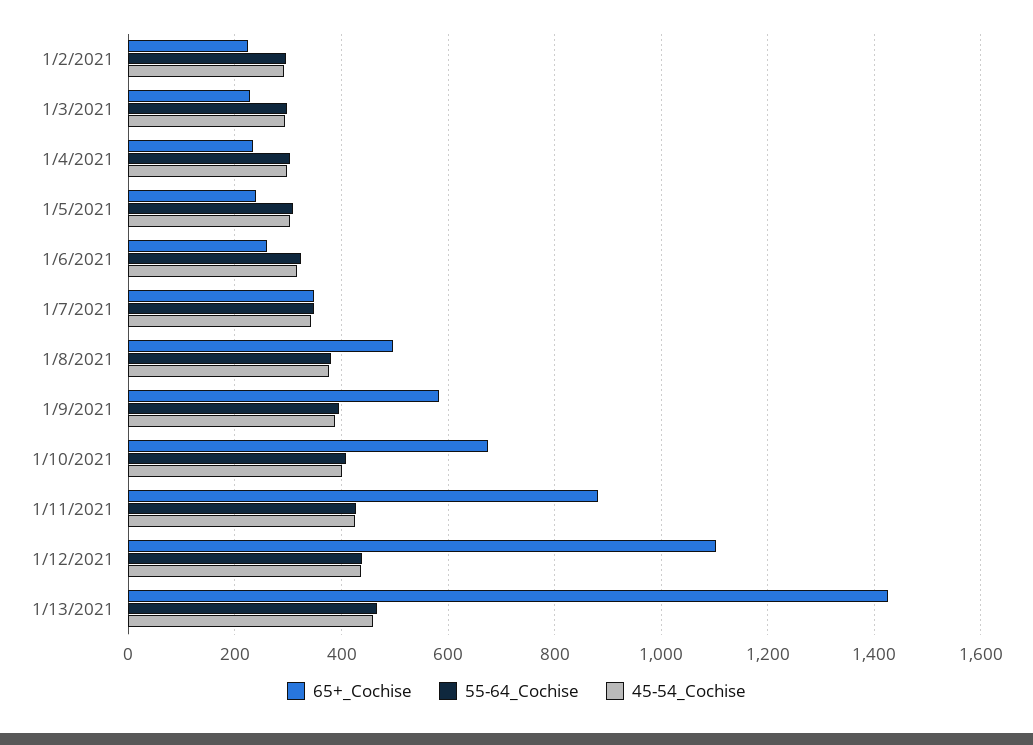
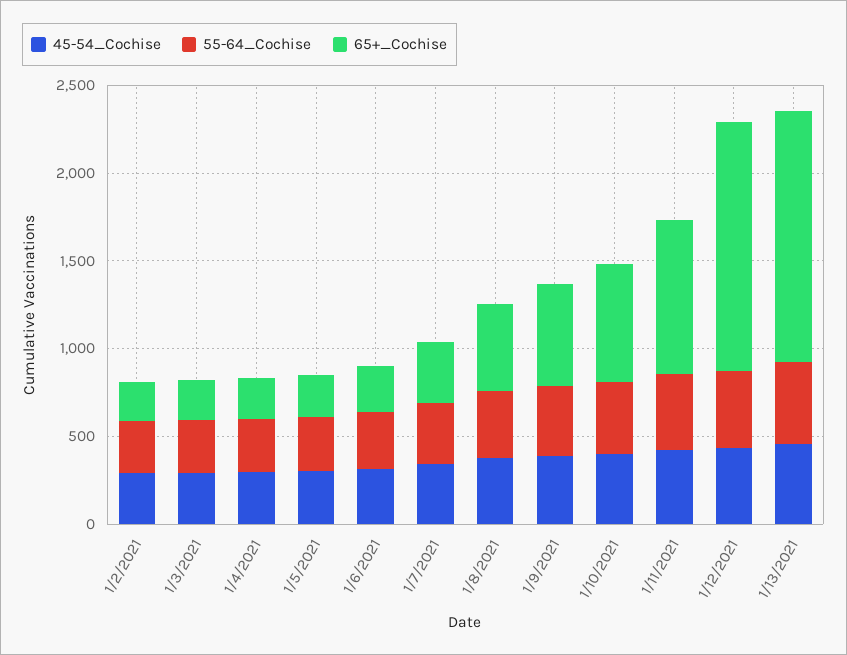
65+_Cochise, 1/12/2021: 1100 -> 1400

